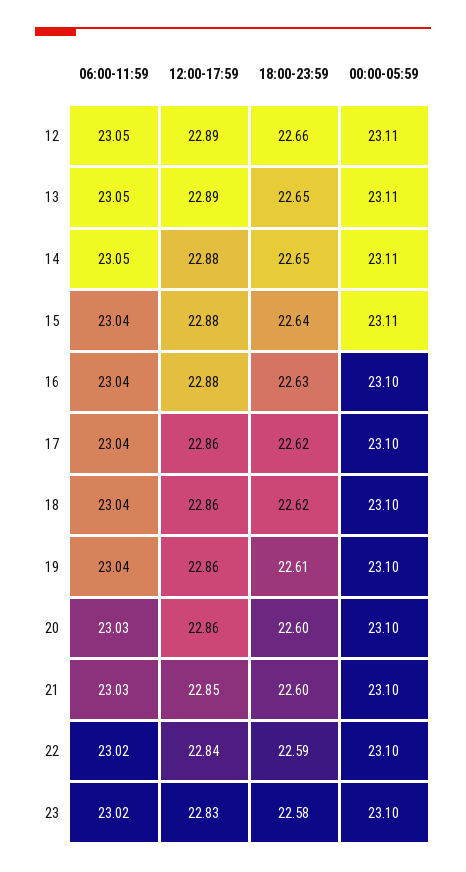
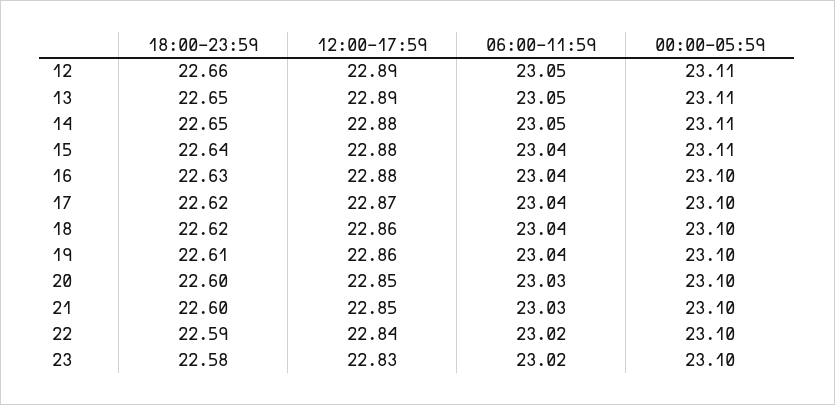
12:00-17:59, 17: 22.86 -> 22.87
12:00-17:59, 20: 22.86 -> 22.85

